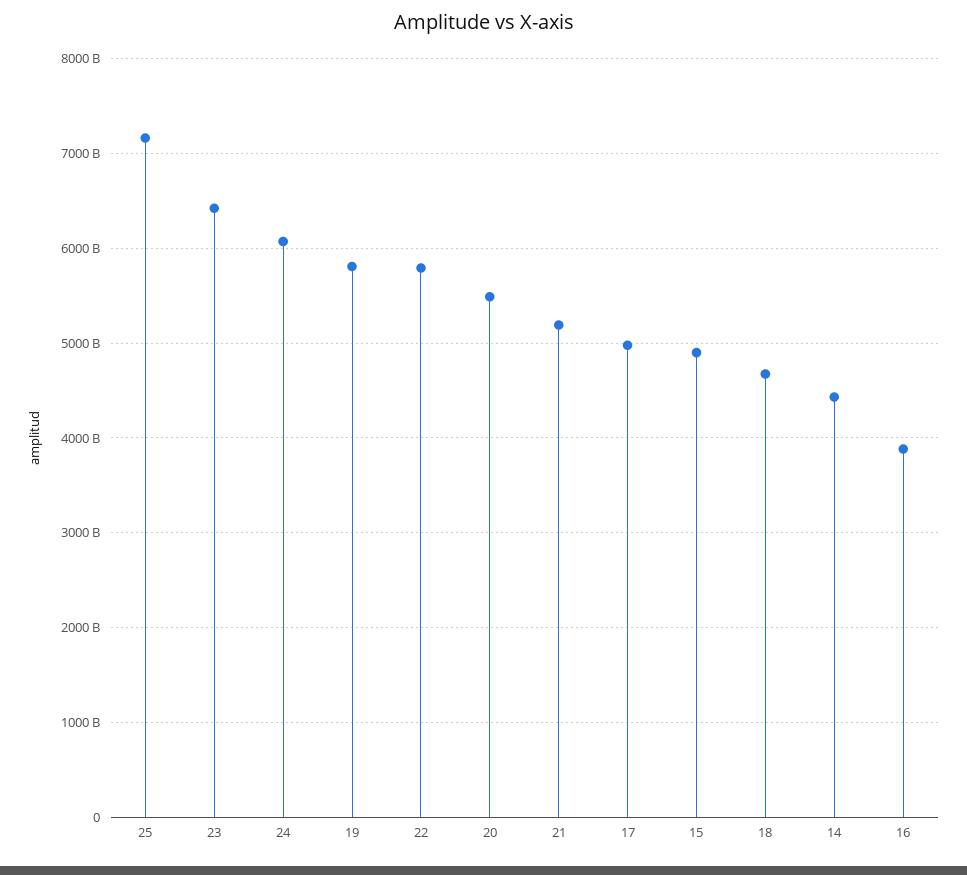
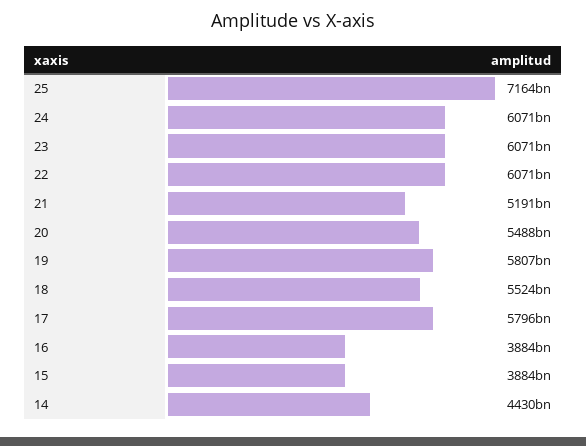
23: 6400000000000 -> 6071000000000
22: 5800000000000 -> 6071000000000
17: 5000000000000 -> 5796000000000
15: 4900000000000 -> 3884000000000
18: 4700000000000 -> 5524000000000

